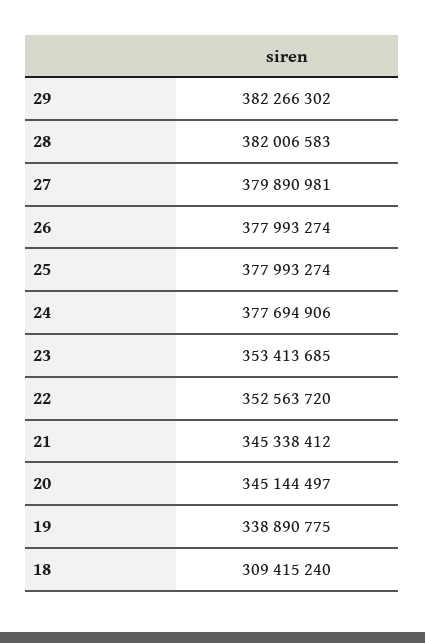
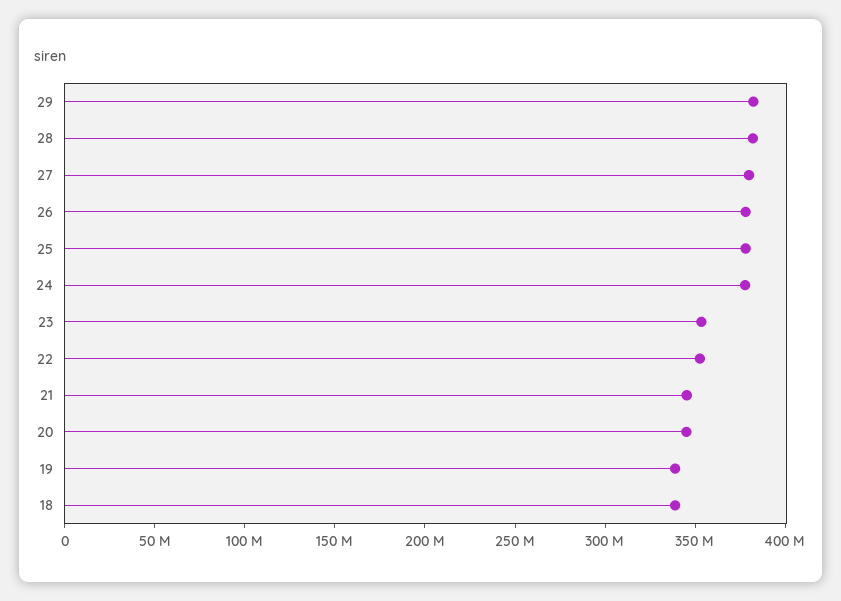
18: 309415240 -> 340000000

